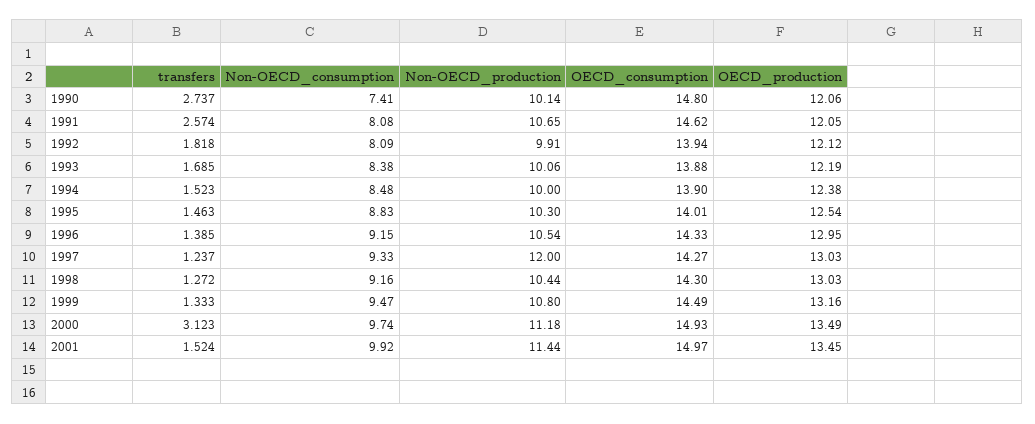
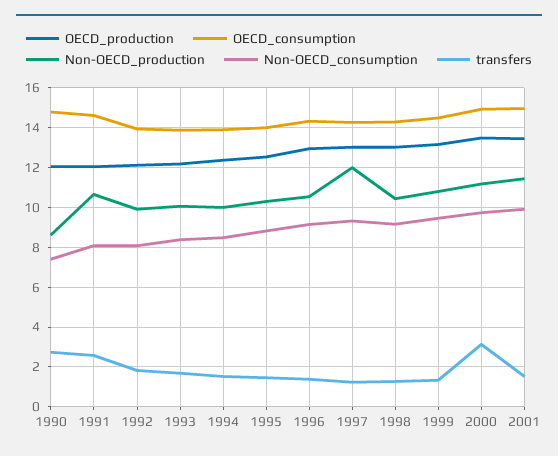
Non-OECD_production, 1990: 10.14 -> 8.5

